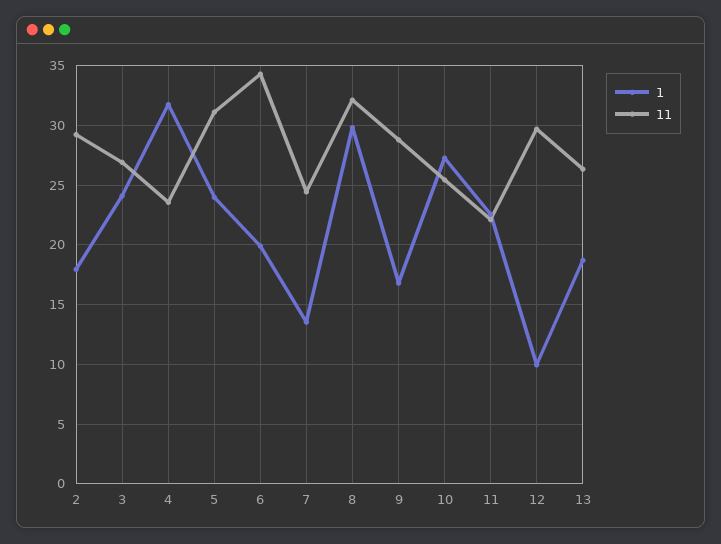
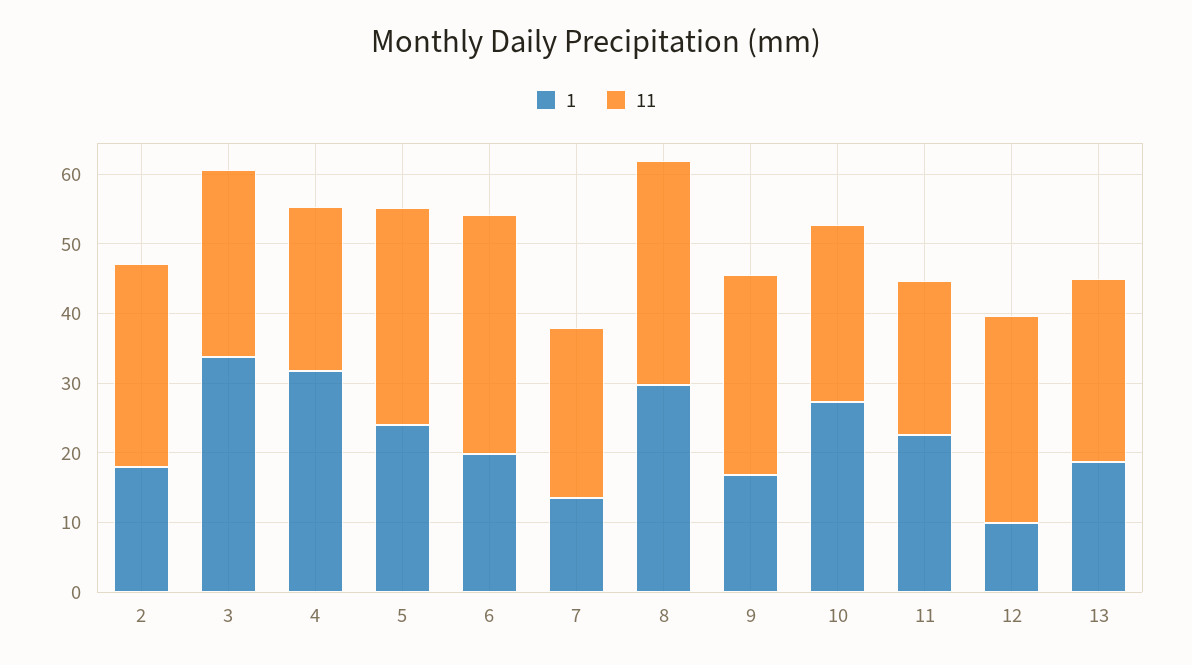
1, 3: 24 -> 34

